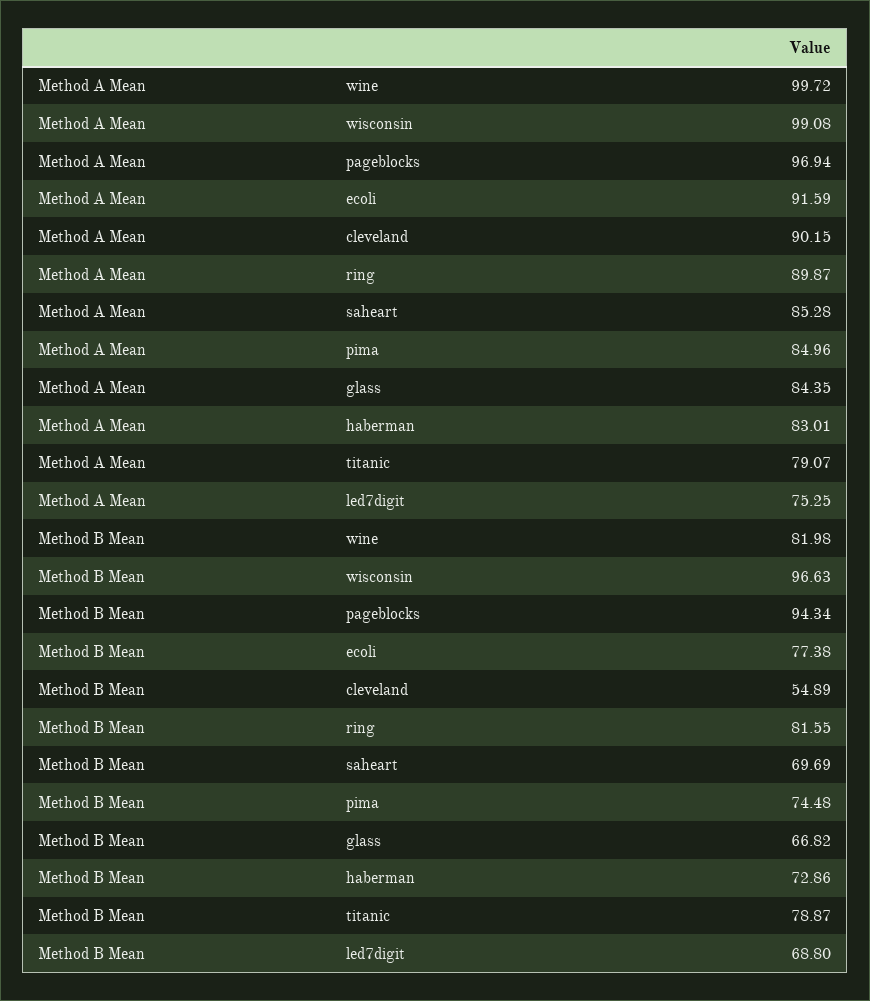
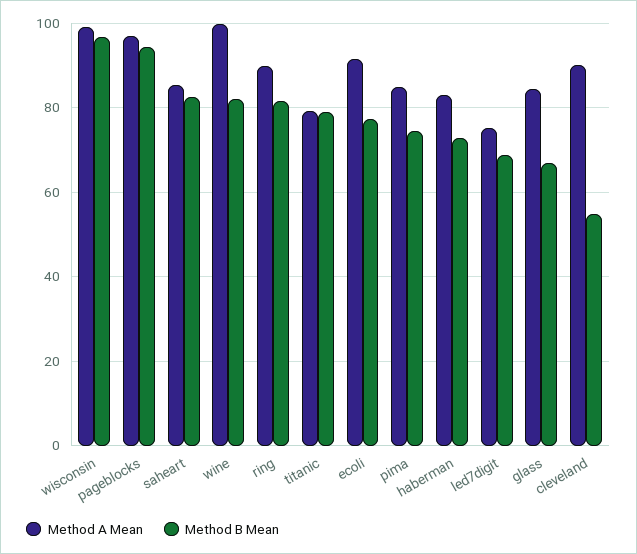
Method B Mean, saheart: 69.69 -> 82

